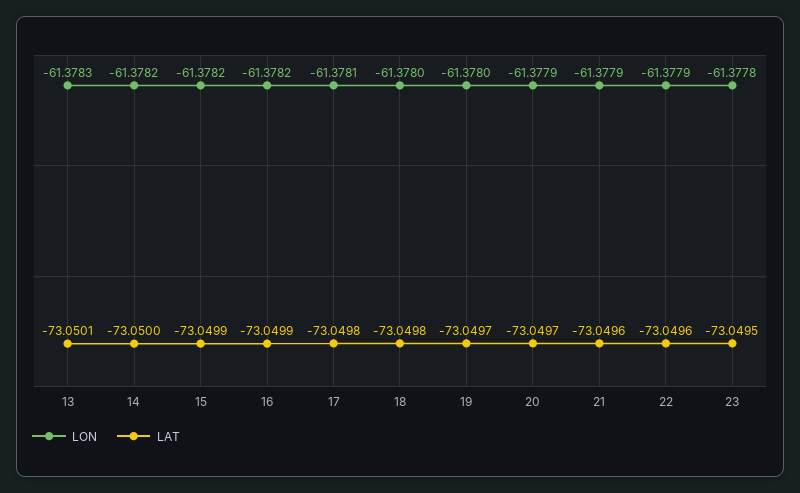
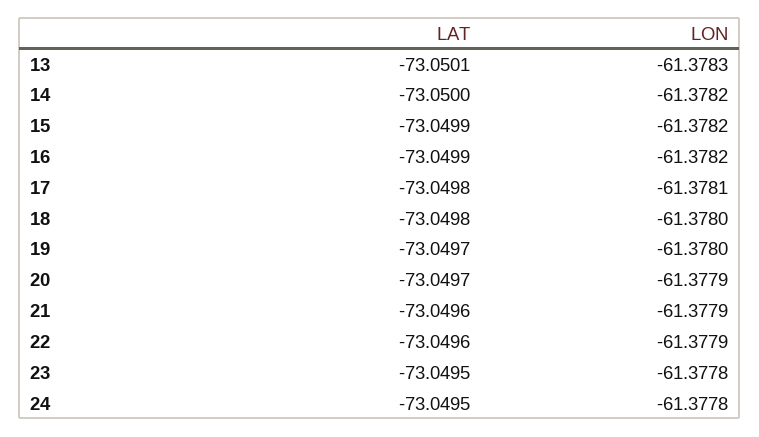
LAT, 24: none -> -73.0495
LON, 24: none -> -61.3778

